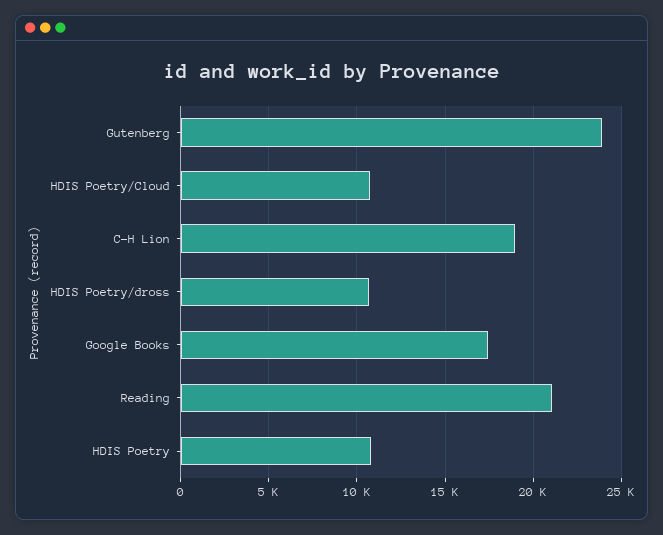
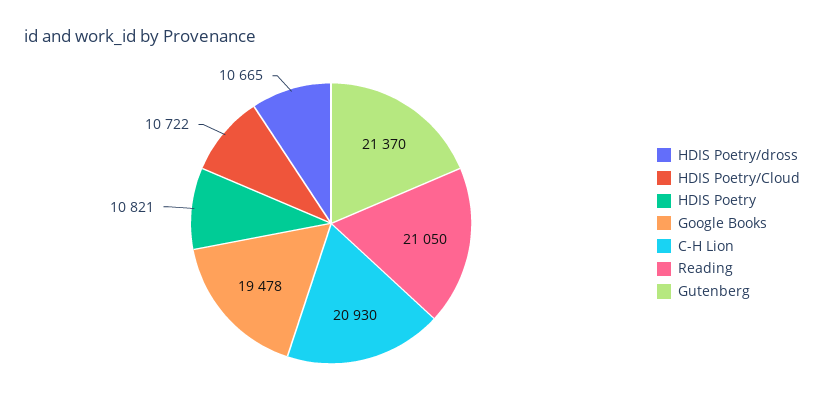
Gutenberg: 24000 -> 21370
C-H Lion: 19000 -> 20930
Google Books: 17500 -> 19478

